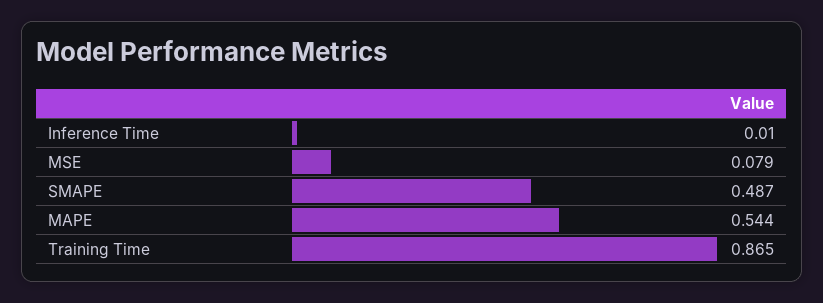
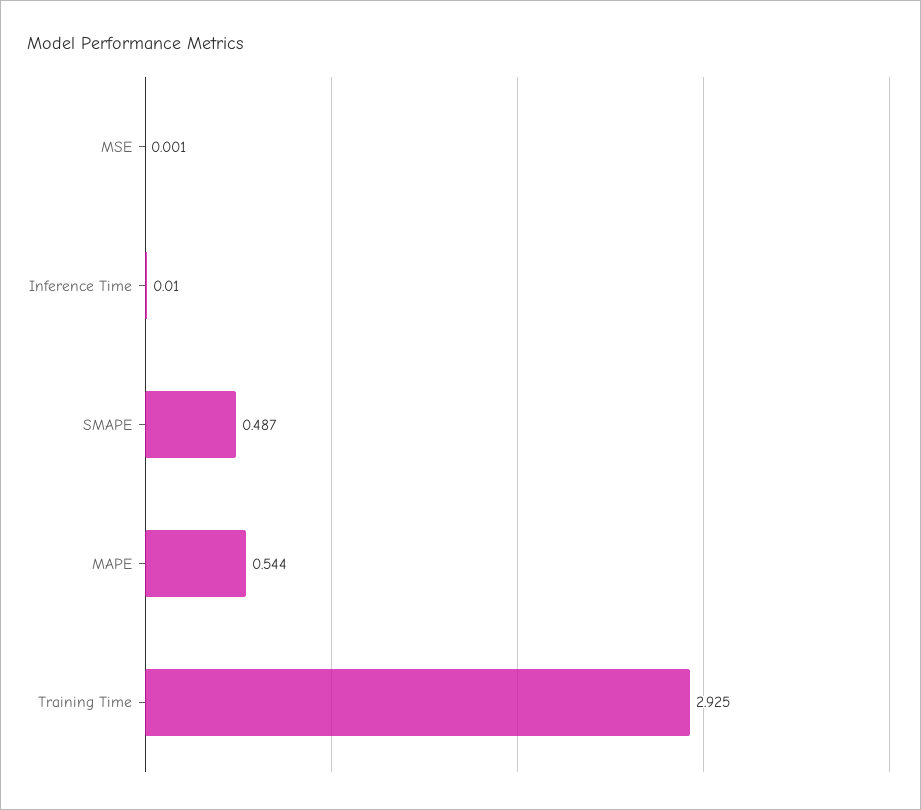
MSE: 0.079 -> 0.001
Training Time: 0.865 -> 2.925

